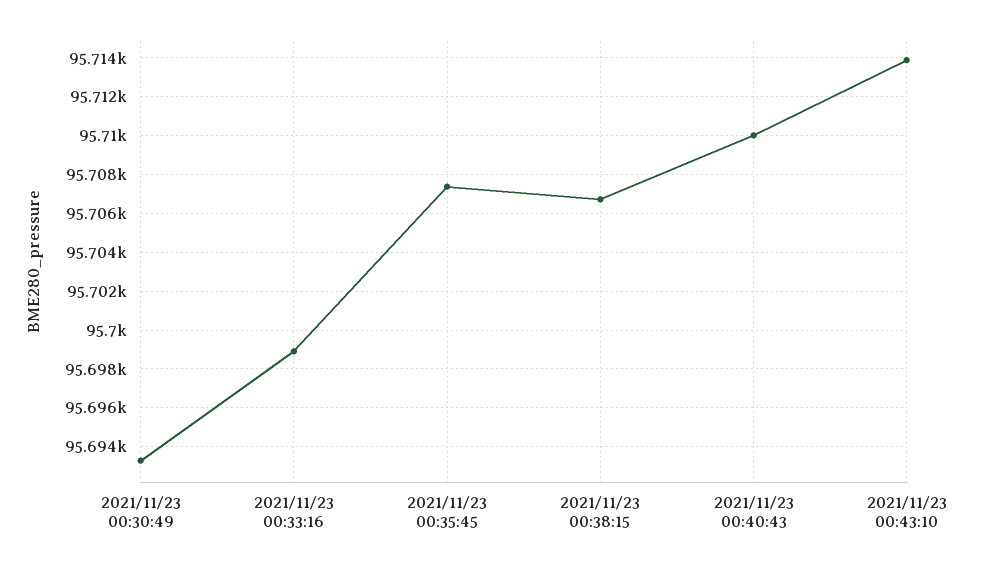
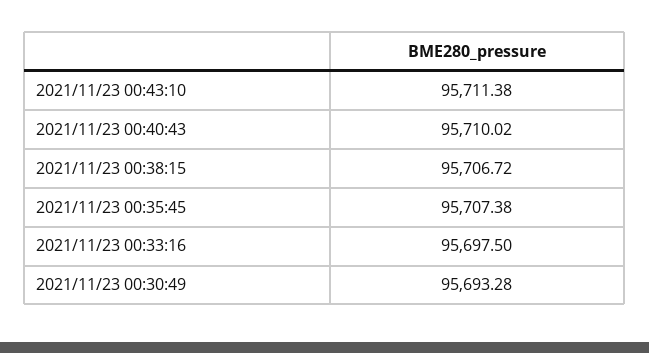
2021/11/23 00:33:16: 95699 -> 95697.5
2021/11/23 00:43:10: 95714 -> 95711.38

